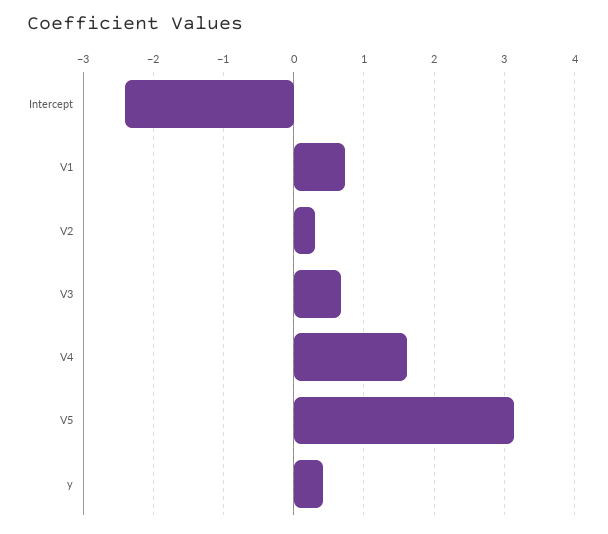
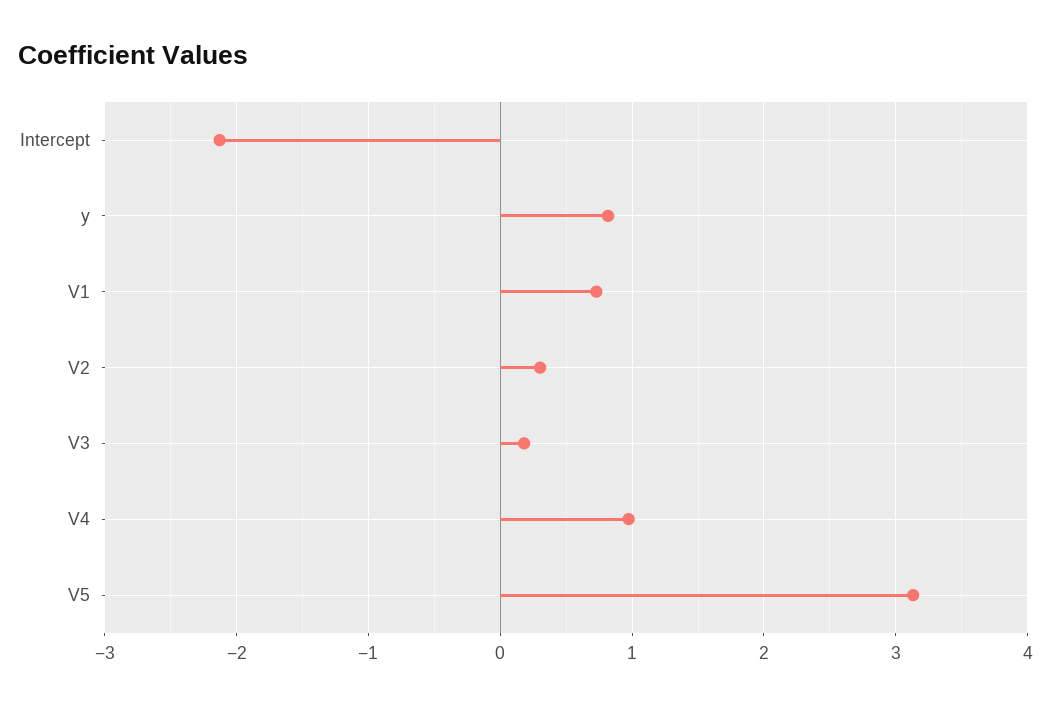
Intercept: -2.4 -> -2.1
V3: 0.7 -> 0.2
V4: 1.6 -> 1
y: 0.4 -> 0.8

